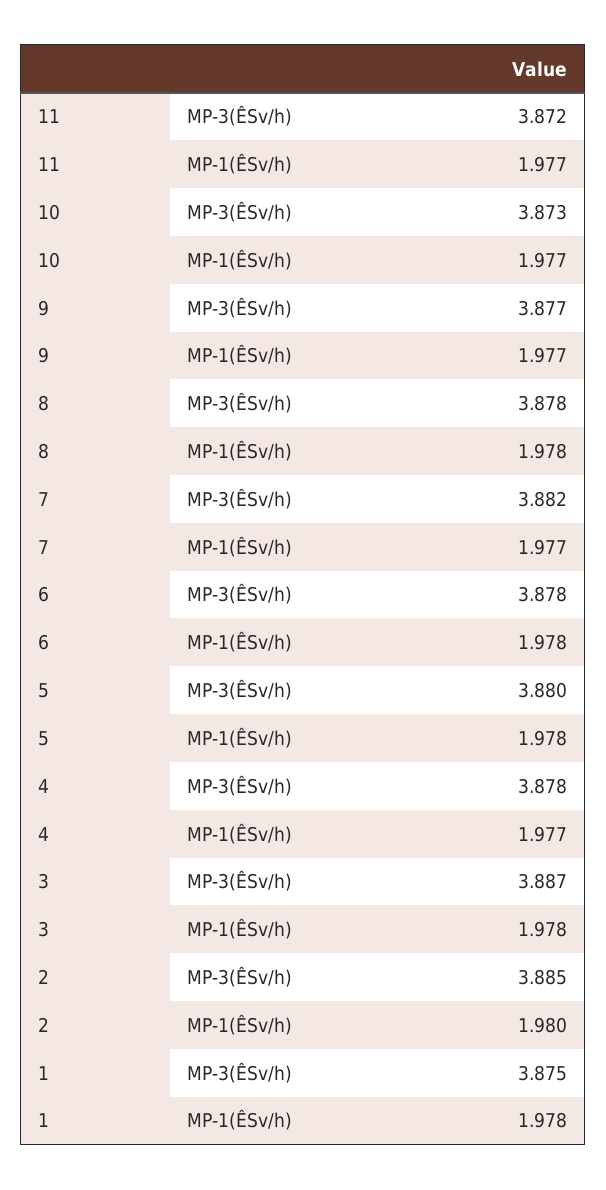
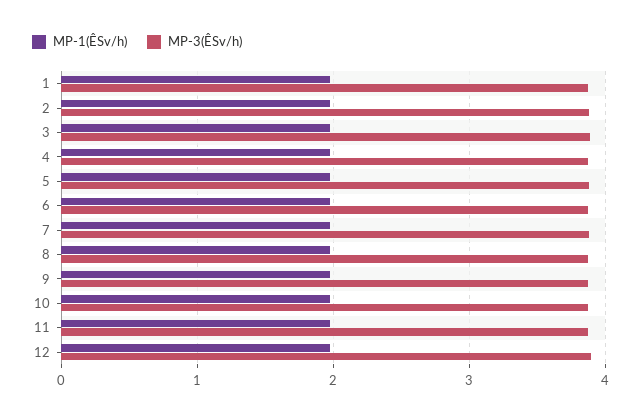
MP-1(ÊSv/h), 12: none -> 2
MP-3(ÊSv/h), 12: none -> 3.9

